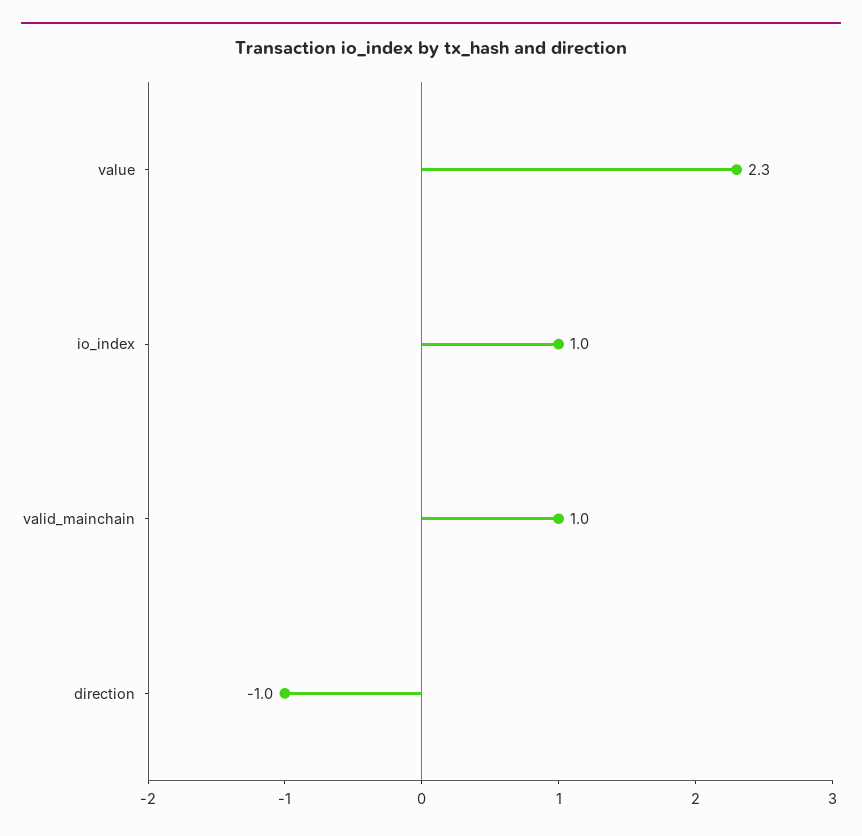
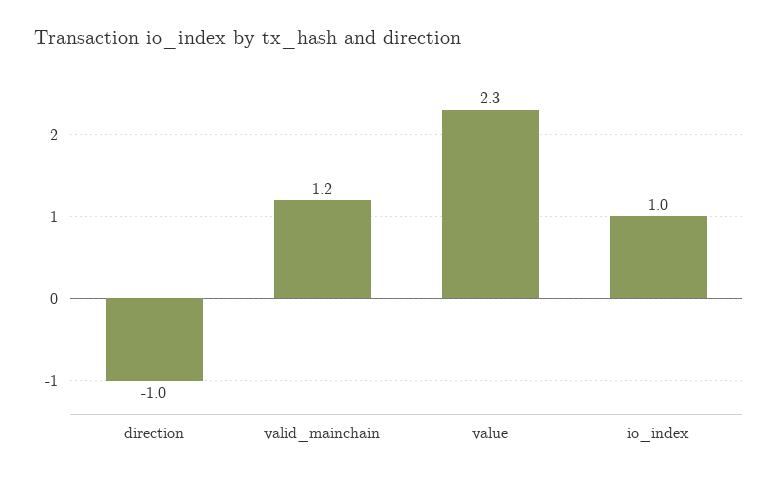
valid_mainchain: 1 -> 1.2

